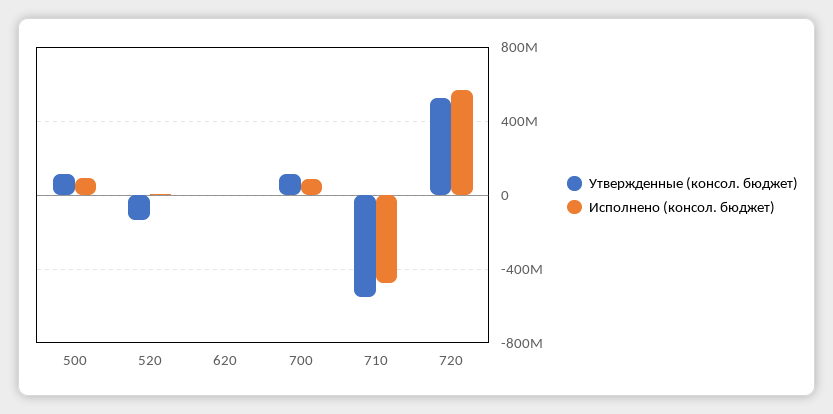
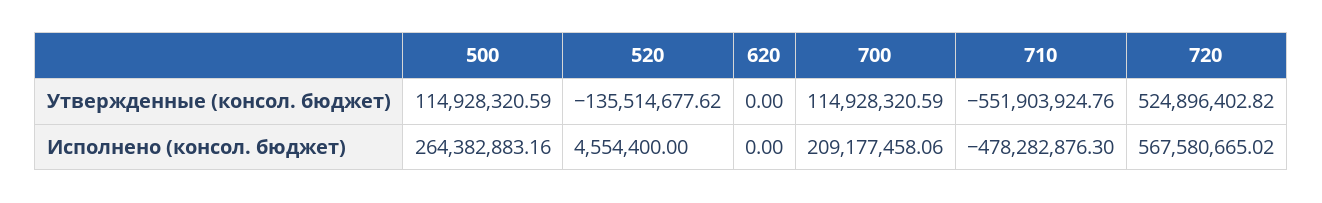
Исполнено (консол. бюджет), 500: 100000000 -> 264382883.16
Исполнено (консол. бюджет), 700: 100000000 -> 209177458.06

